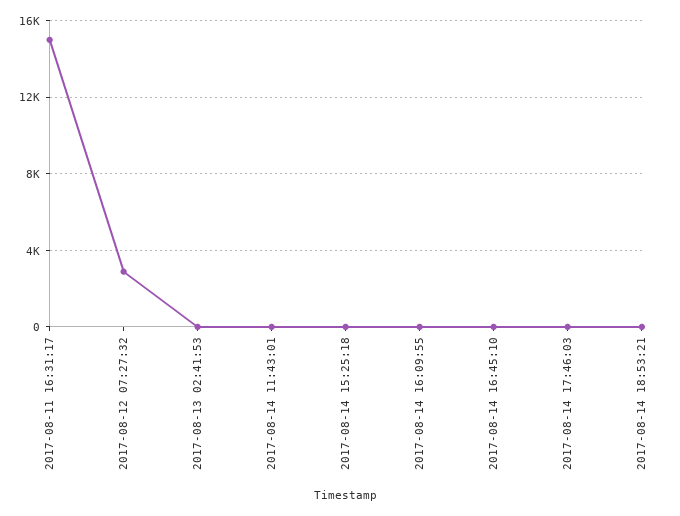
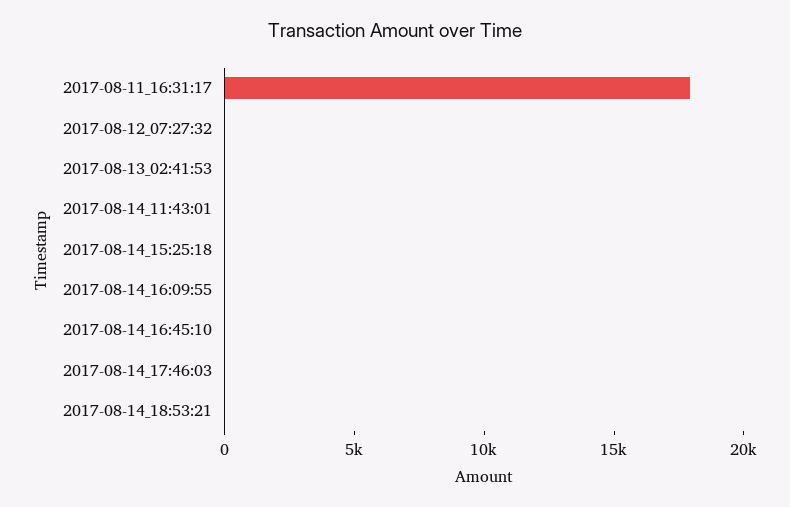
2017-08-11 16:31:17: 15000 -> 18000
2017-08-12 07:27:32: 3000 -> 0

